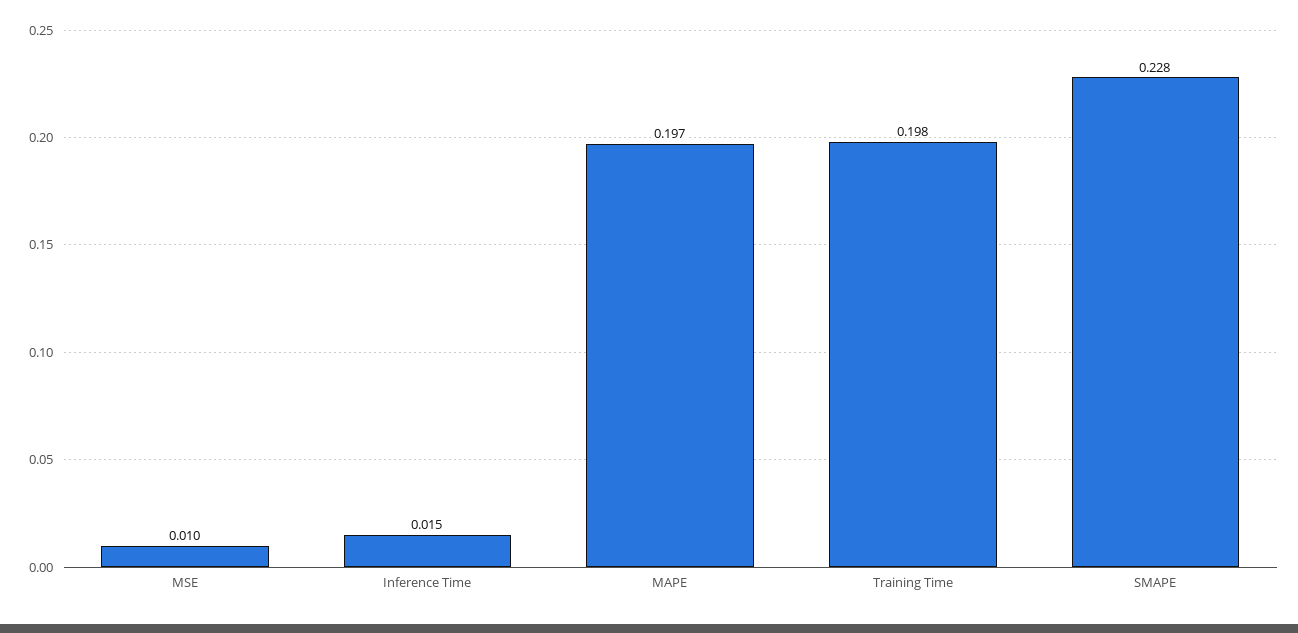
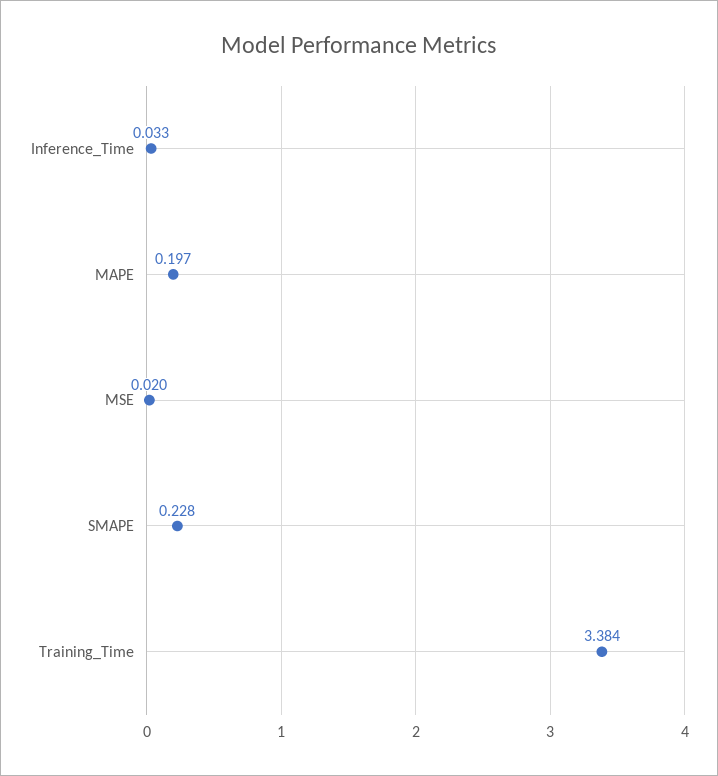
MSE: 0.01 -> 0.02
Inference Time: 0.015 -> 0.033
Training Time: 0.198 -> 3.384

